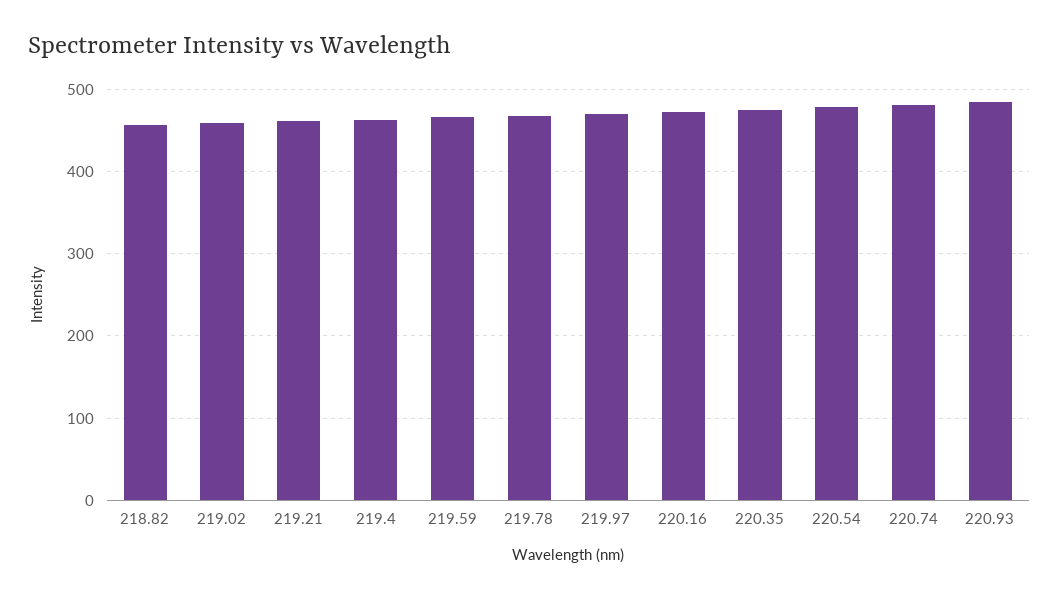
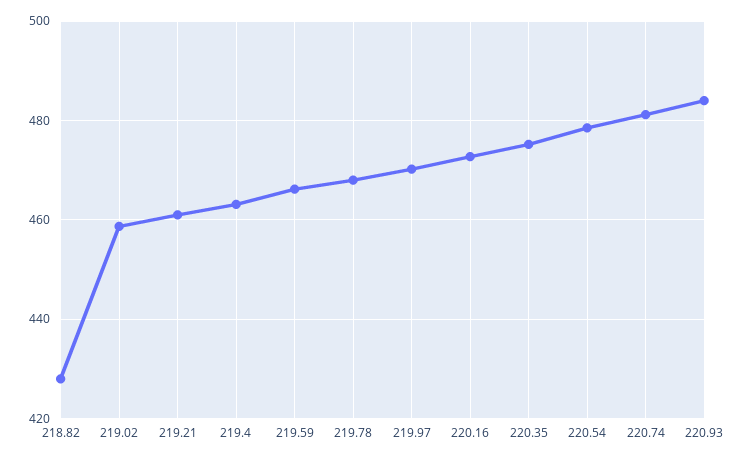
218.82: 460 -> 428

